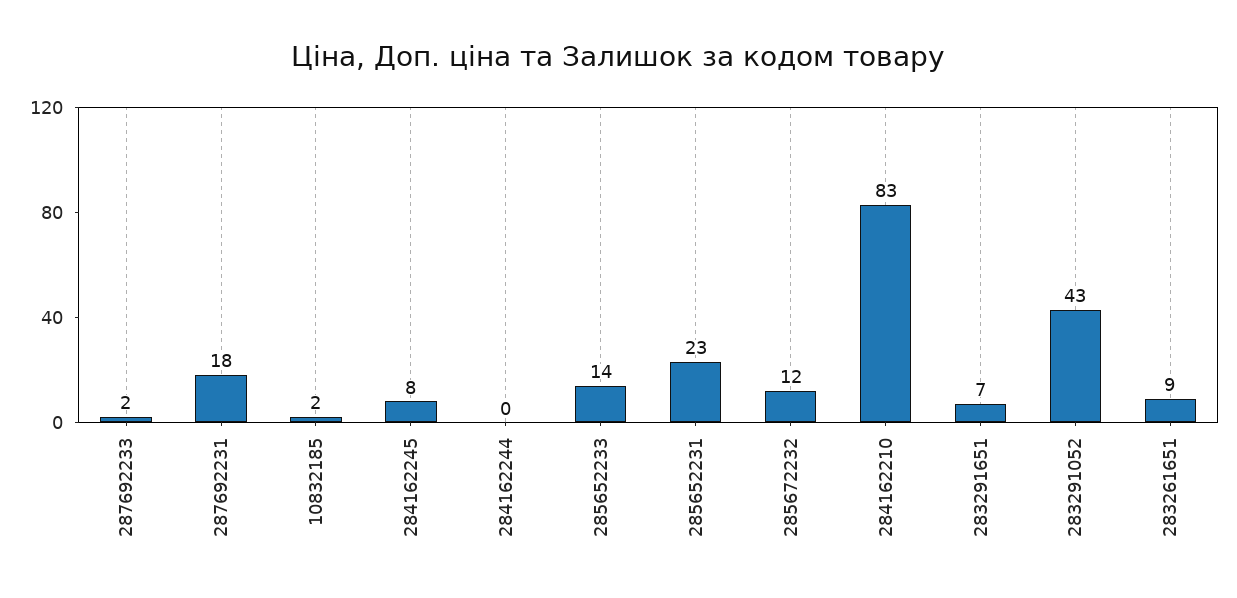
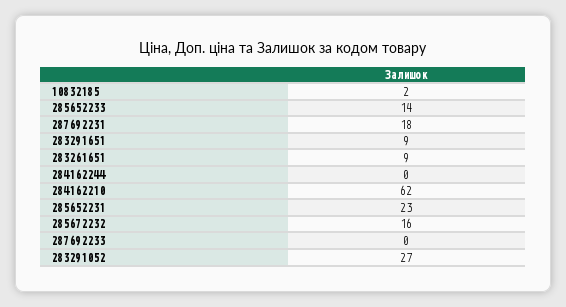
287692233: 2 -> 0
284162245: 8 -> none
285672232: 12 -> 16
284162210: 83 -> 62
283291651: 7 -> 9
283291052: 43 -> 27

